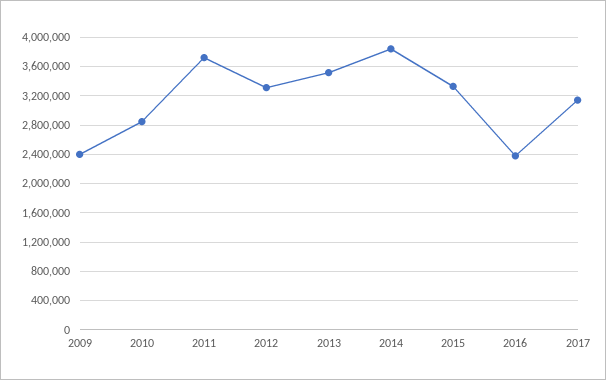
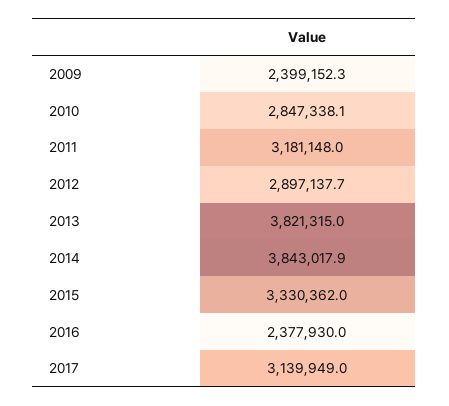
2011: 3700000 -> 3181148
2012: 3300000 -> 2897137.7
2013: 3500000 -> 3821315

